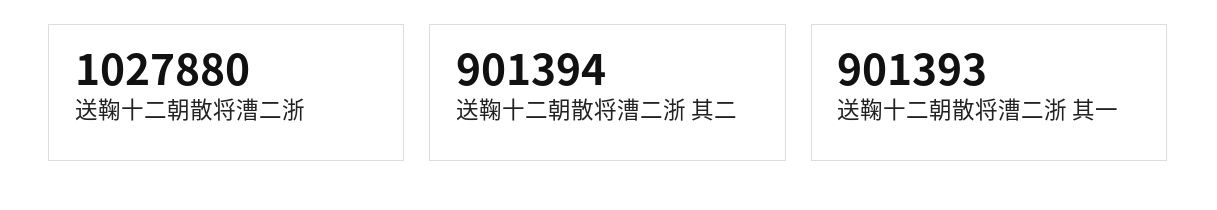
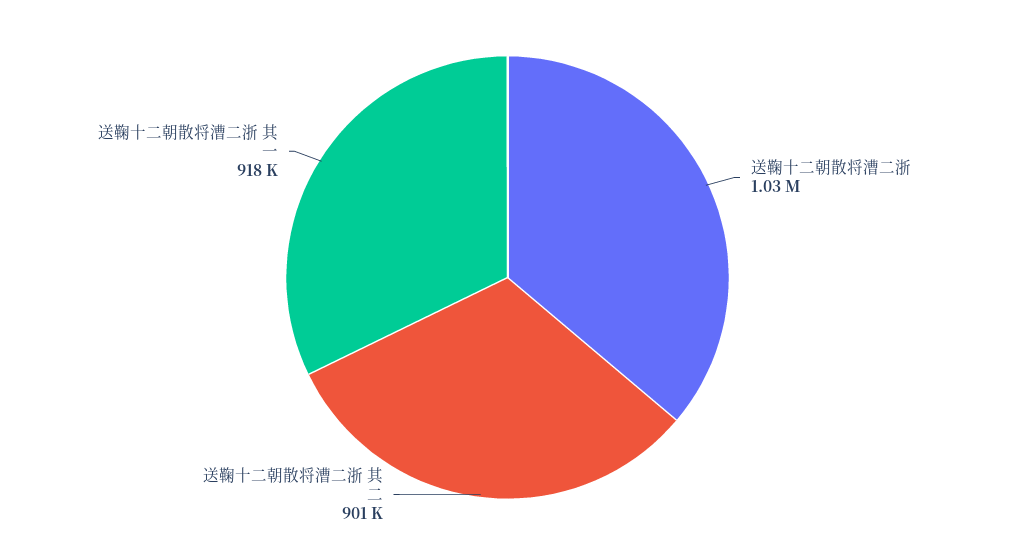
送鞠十二朝散将漕二浙 其一: 901393 -> 918000

